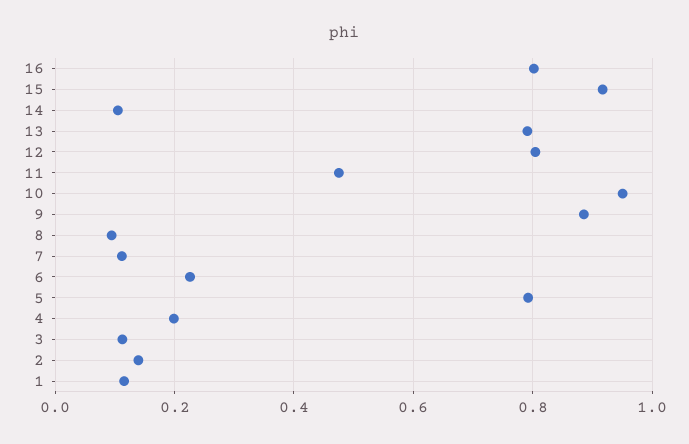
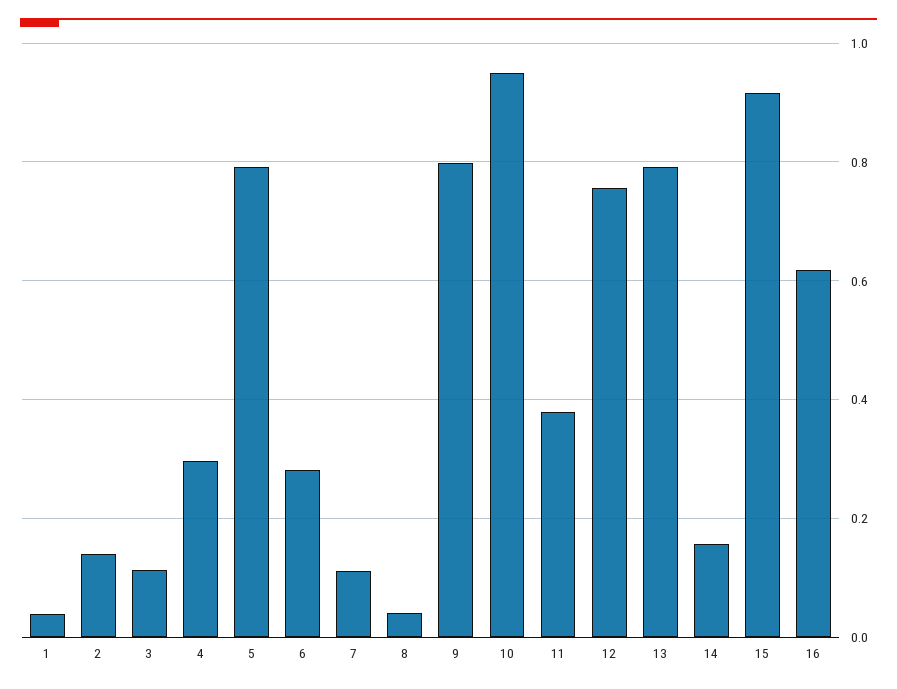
16: 0.8 -> 0.62
14: 0.1 -> 0.16
12: 0.8 -> 0.76
11: 0.48 -> 0.38
9: 0.88 -> 0.8
8: 0.1 -> 0.04
6: 0.22 -> 0.28
4: 0.2 -> 0.3
1: 0.12 -> 0.04

